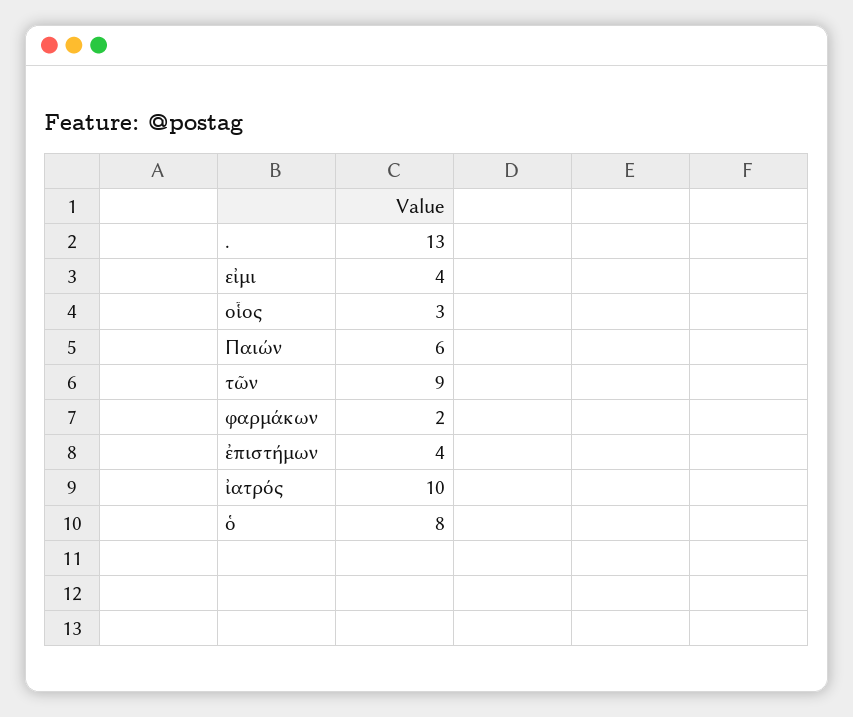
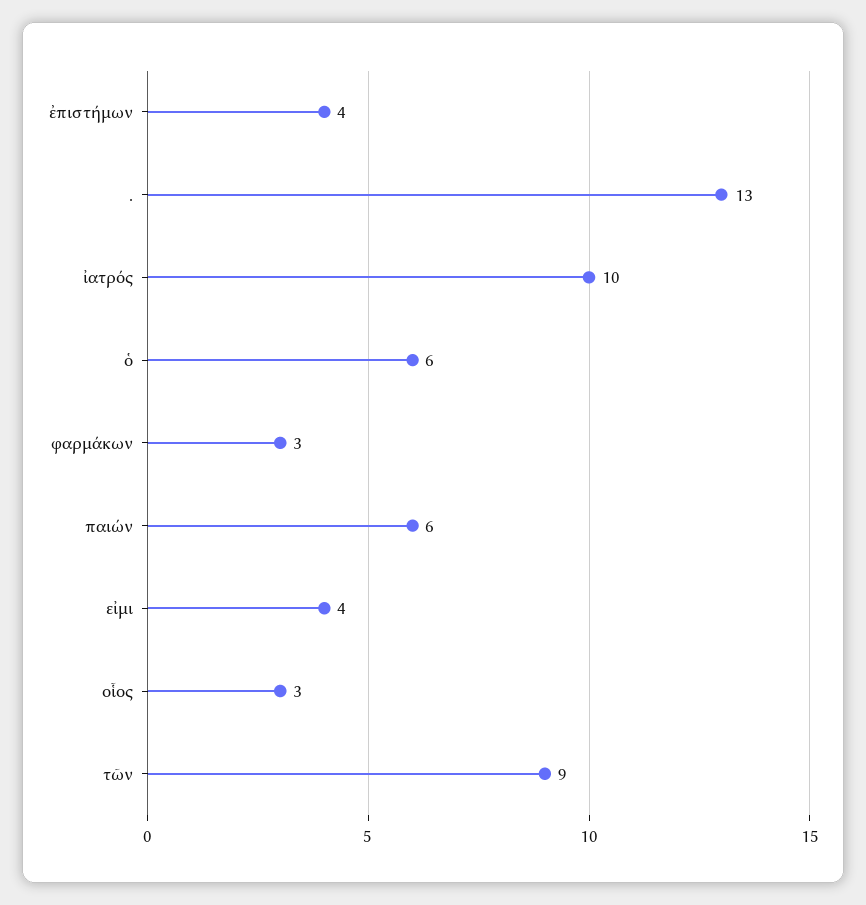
φαρμάκων: 2 -> 3
ὁ: 8 -> 6

